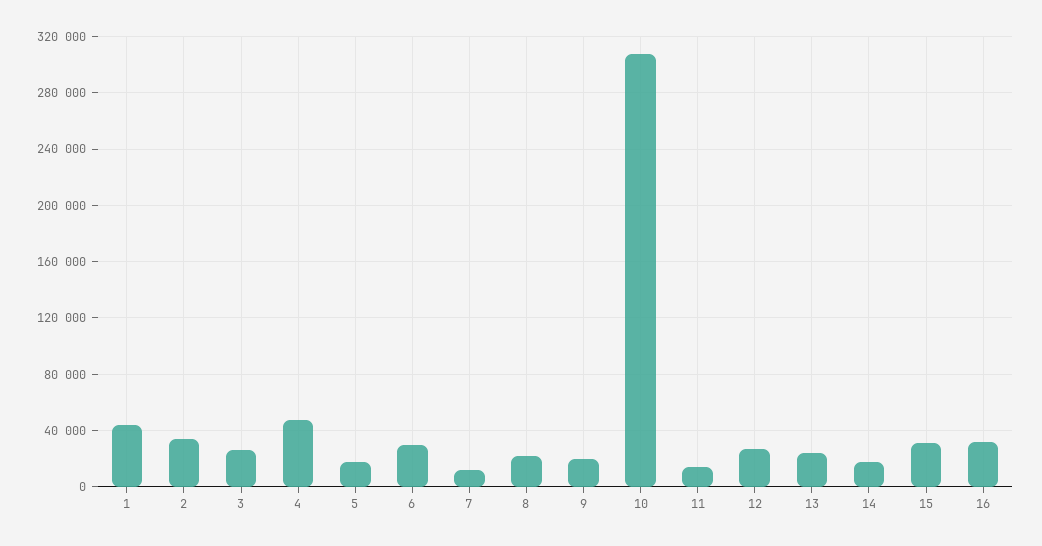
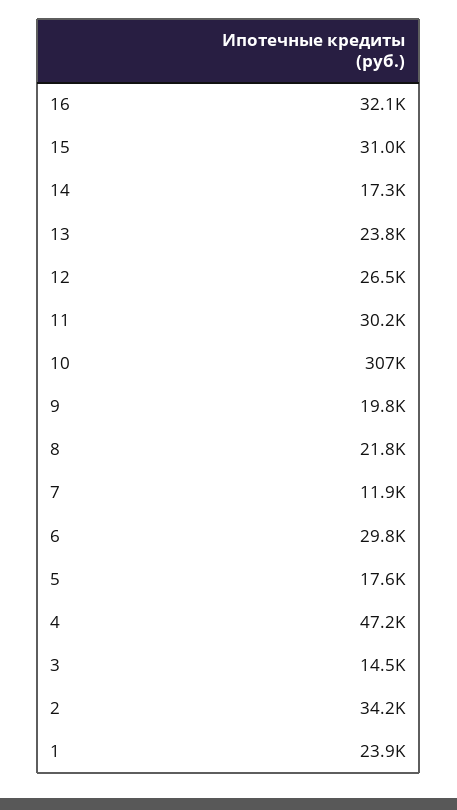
1: 45000 -> 23900
3: 25000 -> 14500
11: 15000 -> 30200

